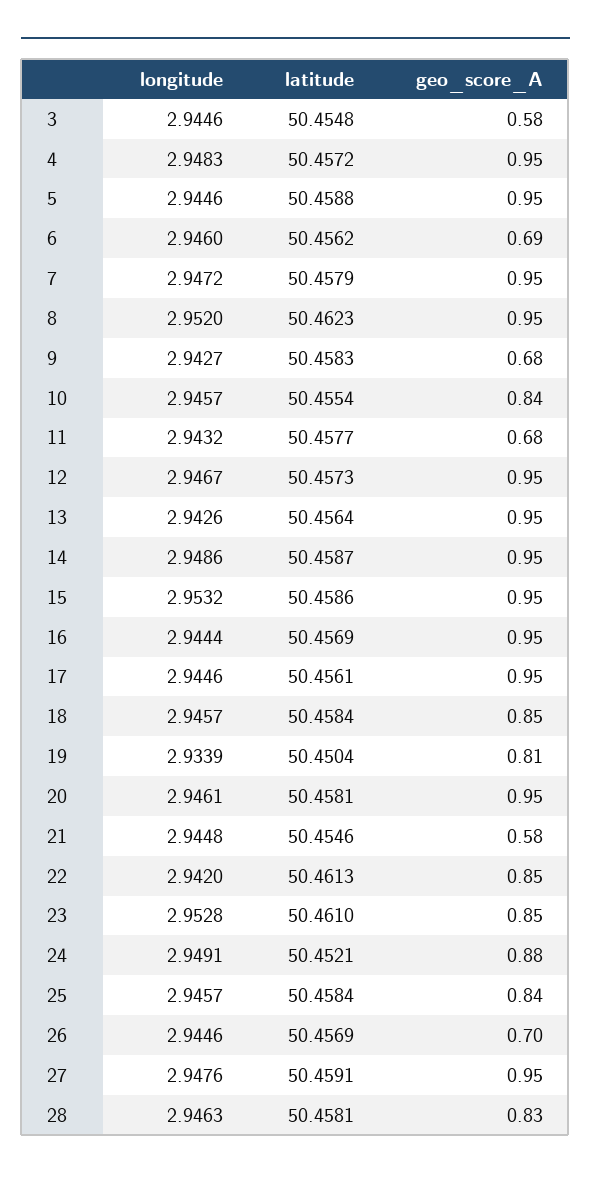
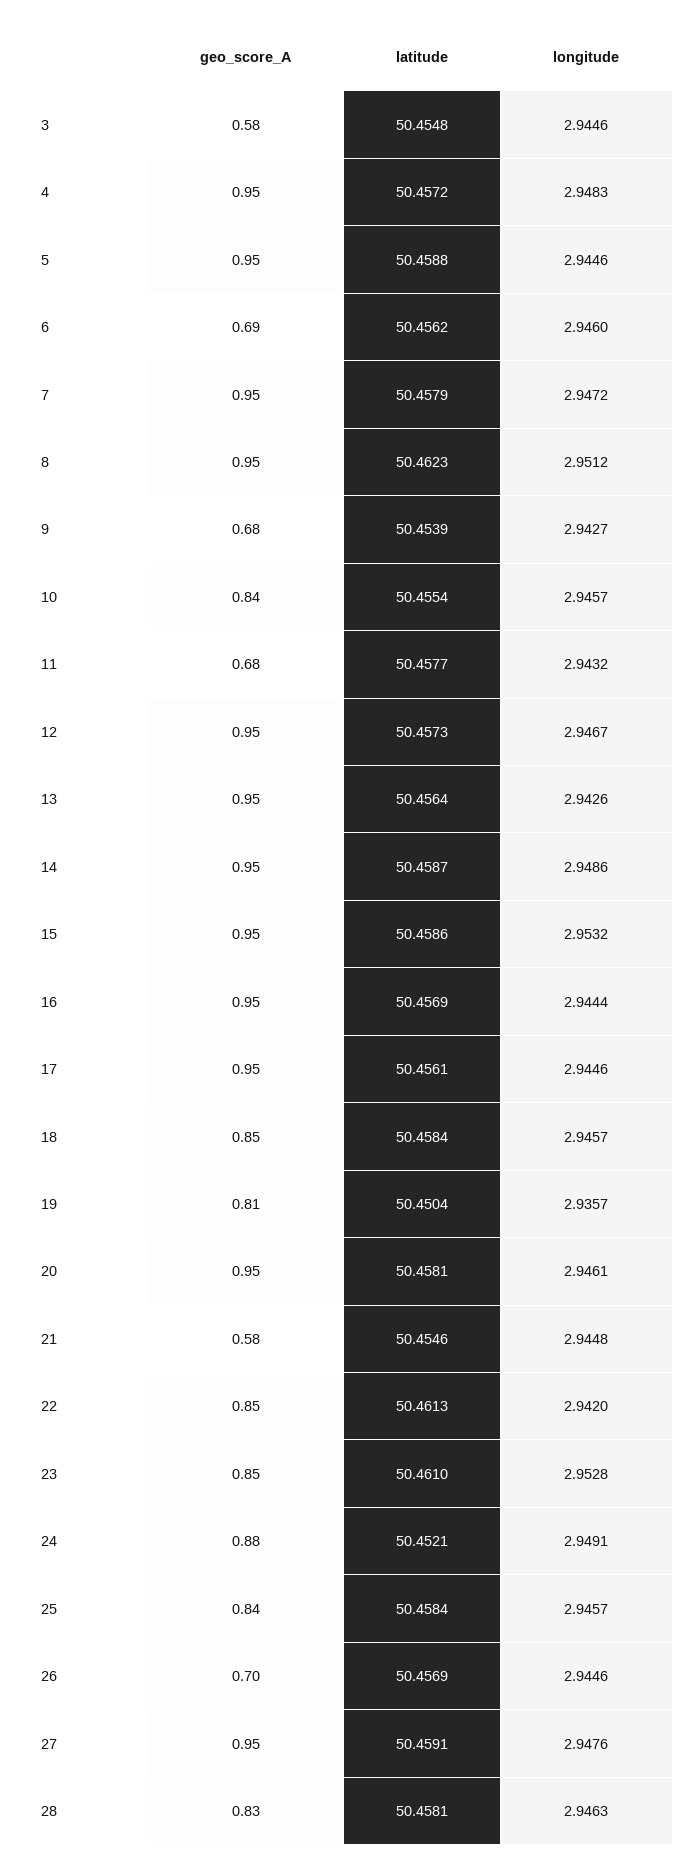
longitude, 8: 2.952 -> 2.9512
latitude, 9: 50.4583 -> 50.4539
longitude, 19: 2.9339 -> 2.9357

